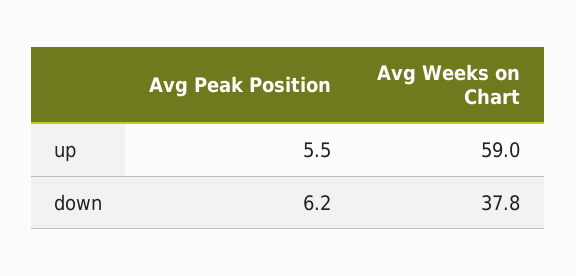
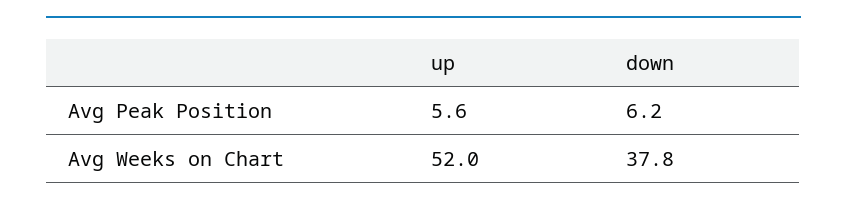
Avg Peak Position, up: 5.5 -> 5.6
Avg Weeks on Chart, up: 59 -> 52

